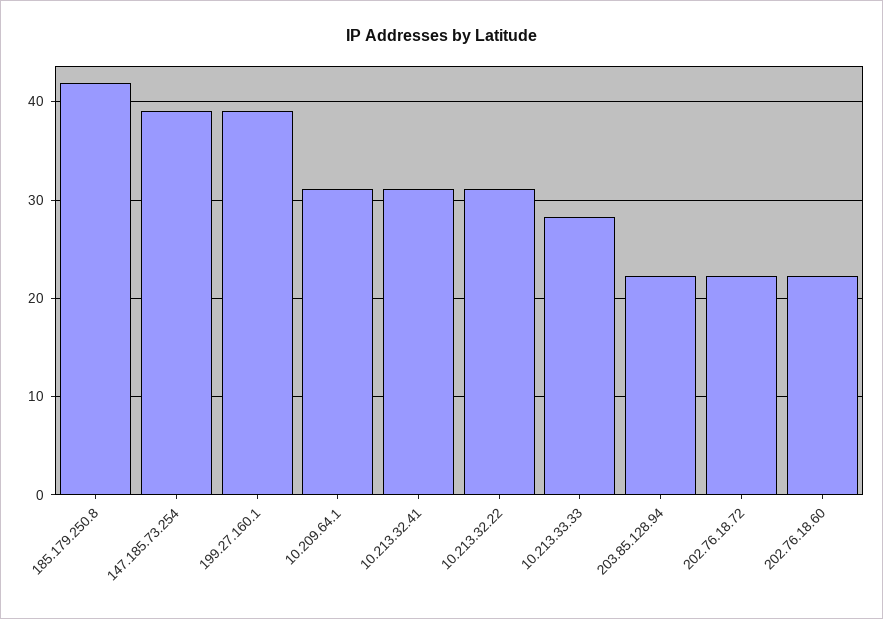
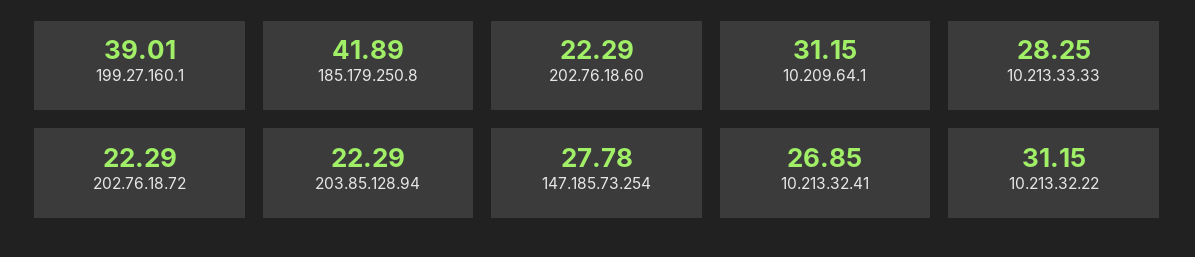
147.185.73.254: 39 -> 27.78
10.213.32.41: 31 -> 26.85

